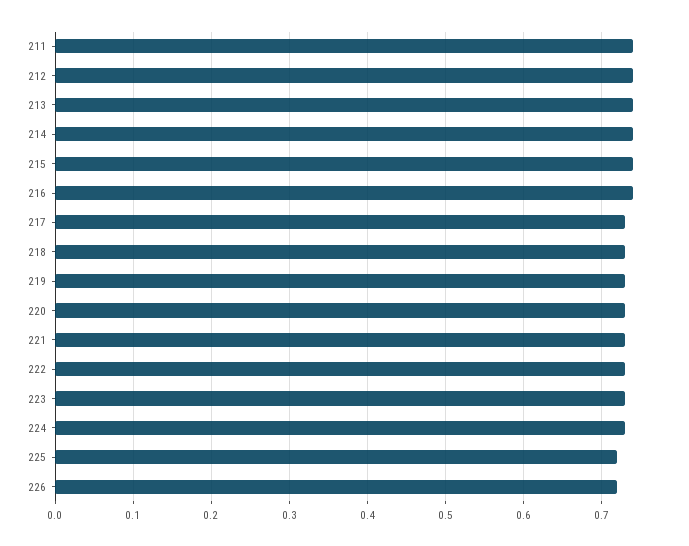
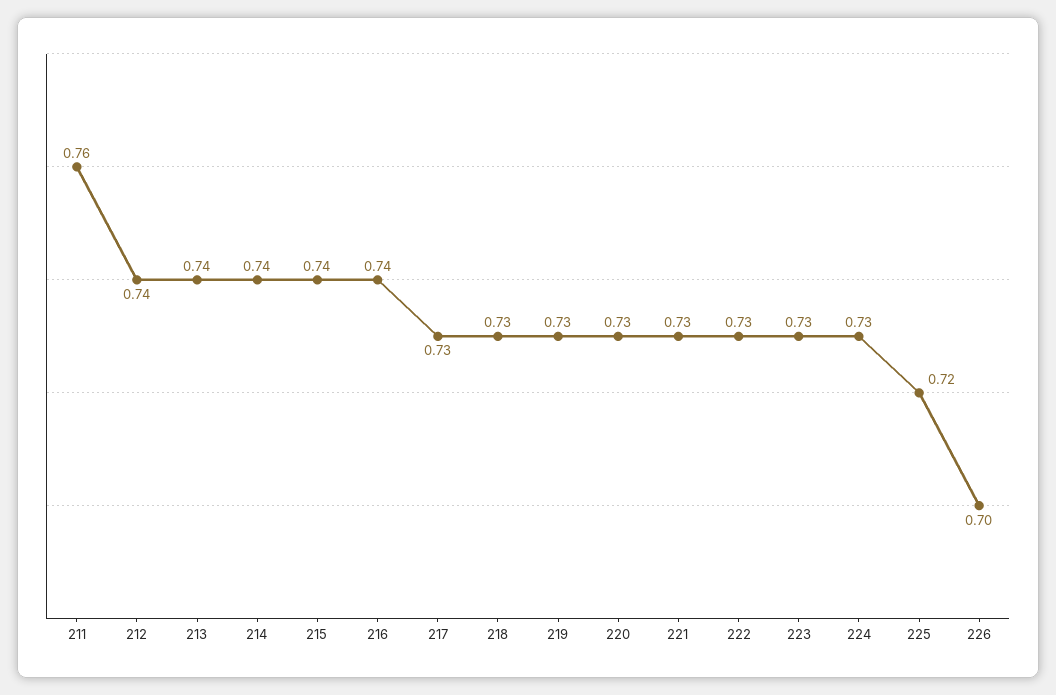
211: 0.74 -> 0.76
226: 0.72 -> 0.7

